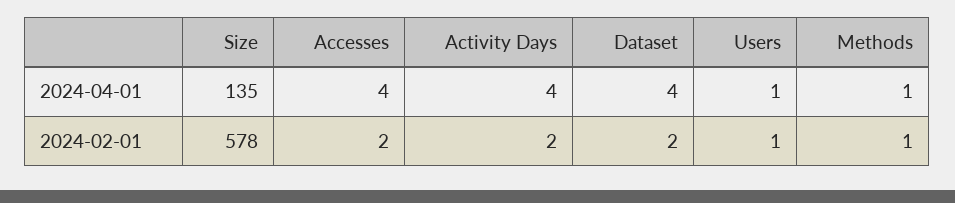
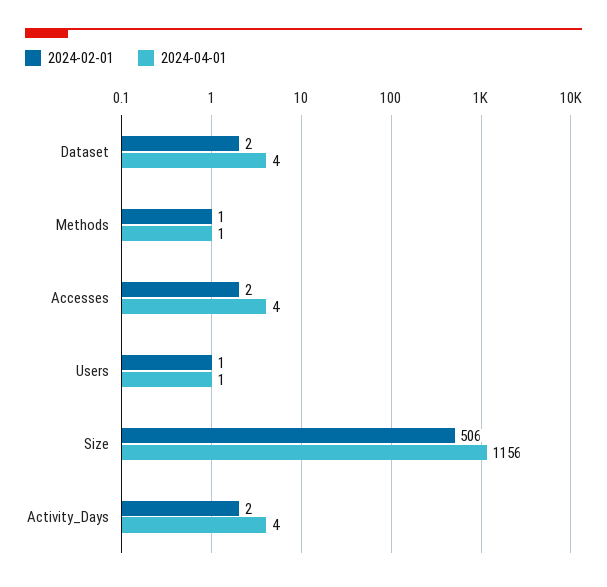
2024-04-01, Size: 135 -> 1156
2024-02-01, Size: 578 -> 506

